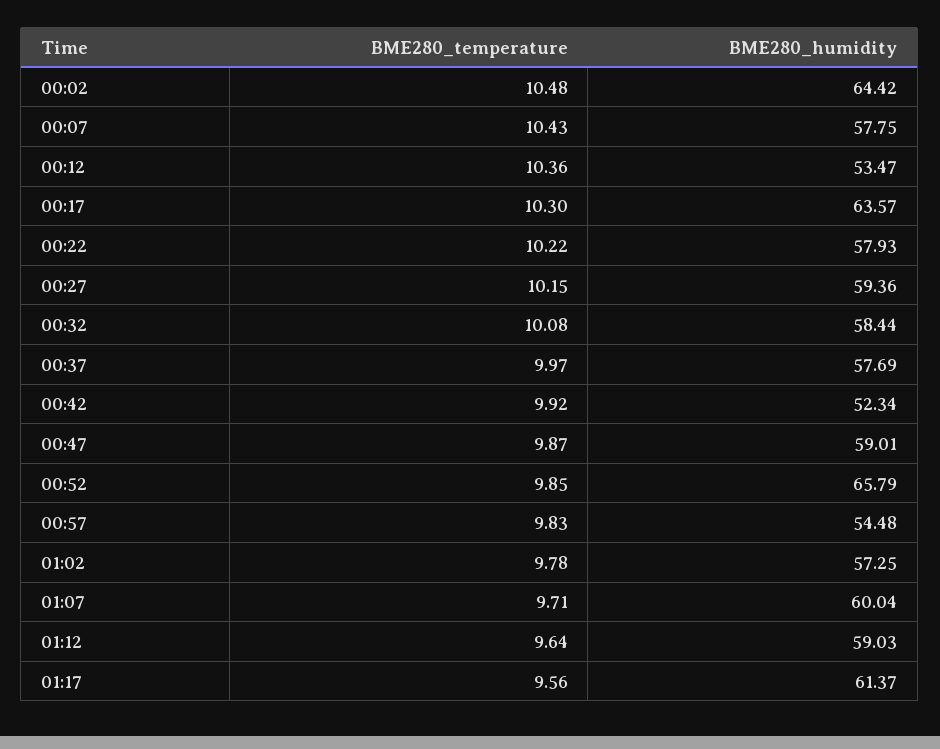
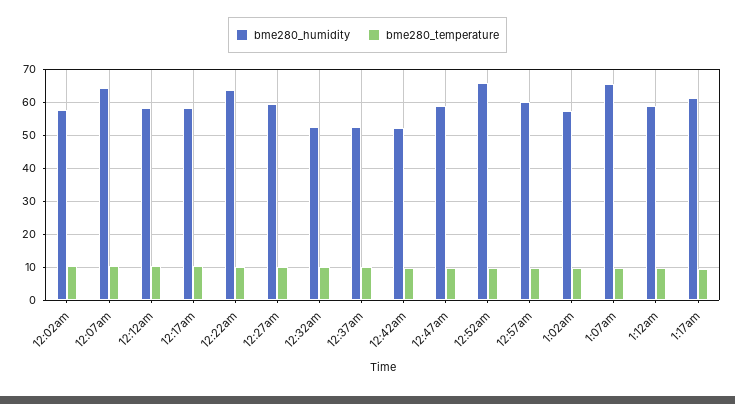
BME280_humidity, 00:02: 64.42 -> 58
BME280_humidity, 00:07: 57.75 -> 64
BME280_humidity, 00:12: 53.47 -> 58
BME280_humidity, 00:17: 63.57 -> 58
BME280_humidity, 00:22: 57.93 -> 64
BME280_humidity, 00:32: 58.44 -> 52
BME280_humidity, 00:37: 57.69 -> 52
BME280_humidity, 00:57: 54.48 -> 60
BME280_humidity, 01:07: 60.04 -> 66

